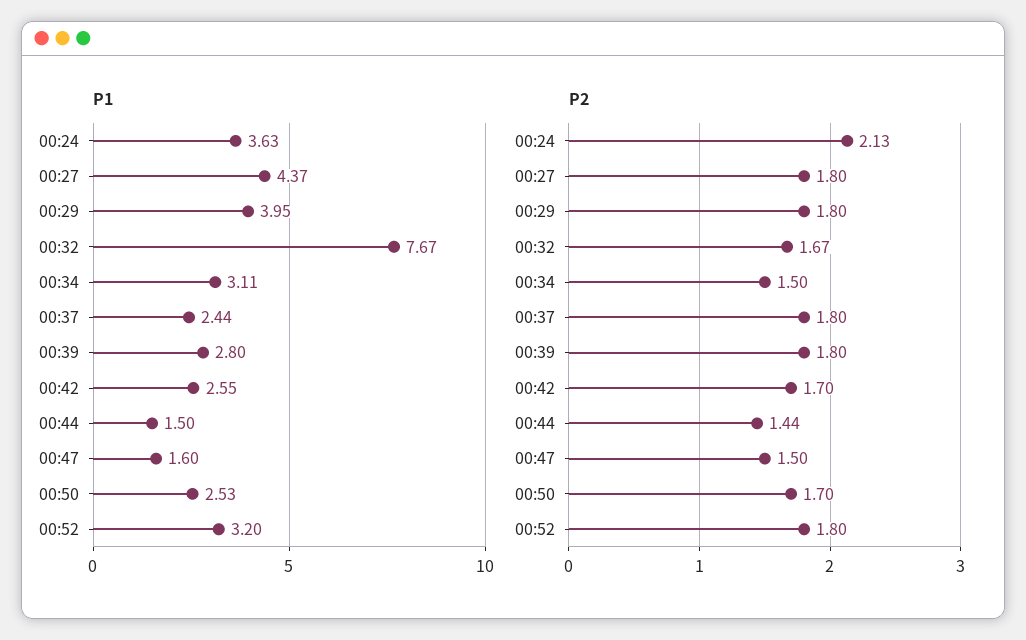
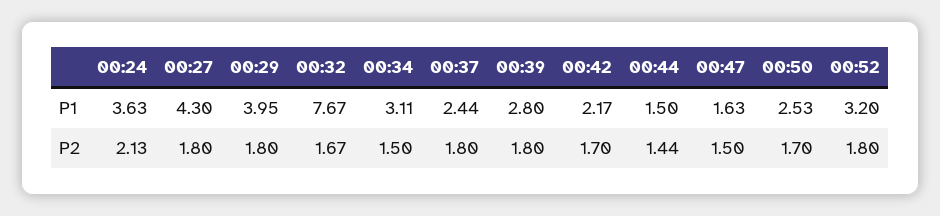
P1, 00:27: 4.37 -> 4.3
P1, 00:42: 2.55 -> 2.17
P1, 00:47: 1.6 -> 1.63

